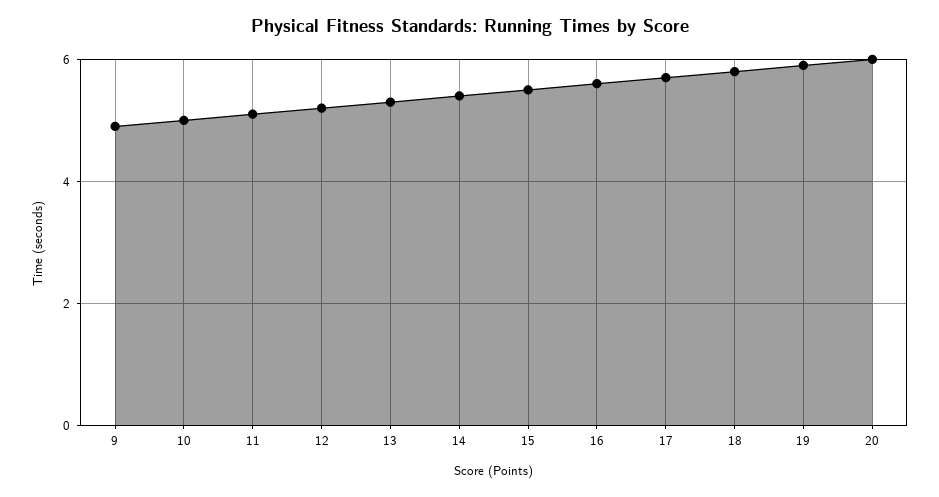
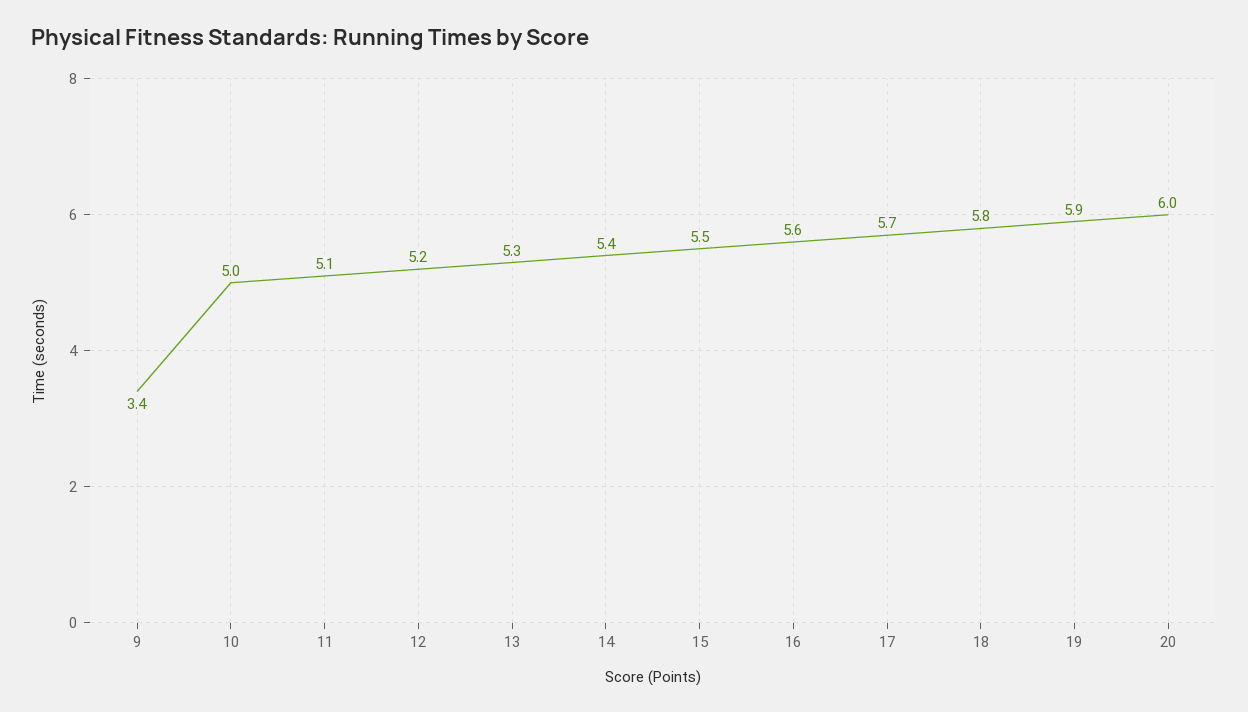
9: 5 -> 3.4

